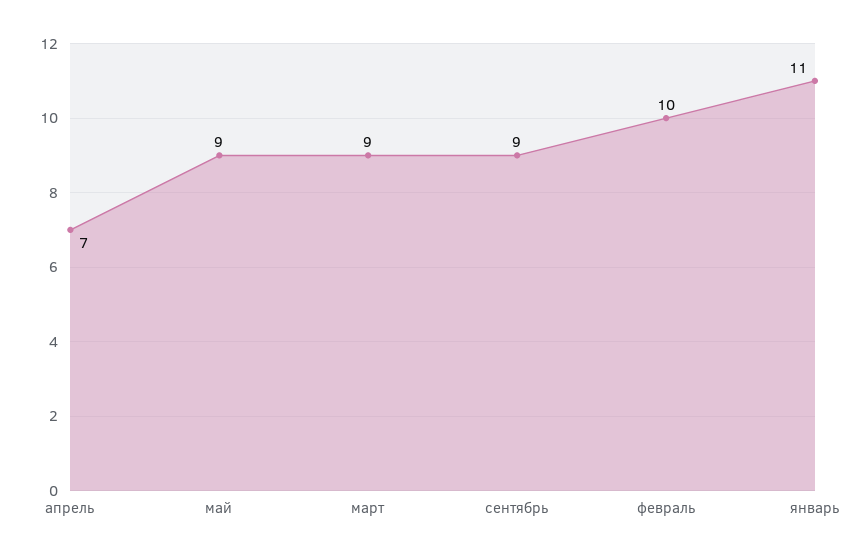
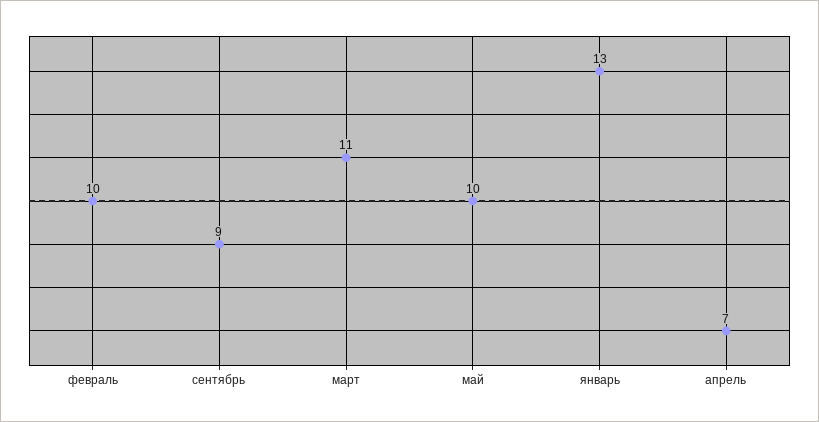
май: 9 -> 10
март: 9 -> 11
январь: 11 -> 13

